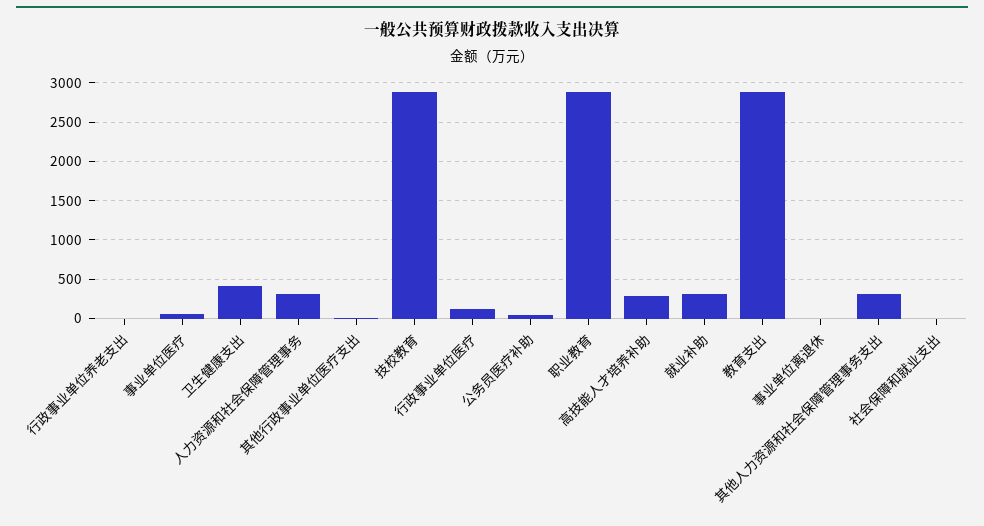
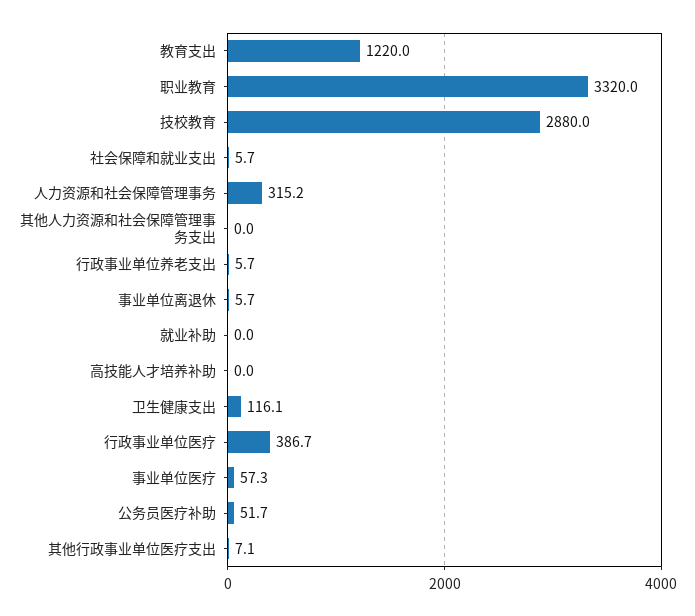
卫生健康支出: 400 -> 116.1
行政事业单位医疗: 100 -> 386.7
职业教育: 2900 -> 3320
高技能人才培养补助: 300 -> 0
就业补助: 300 -> 0
教育支出: 2900 -> 1220
其他人力资源和社会保障管理事务支出: 300 -> 0

